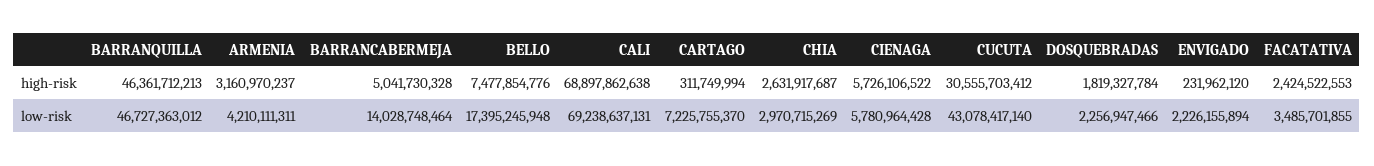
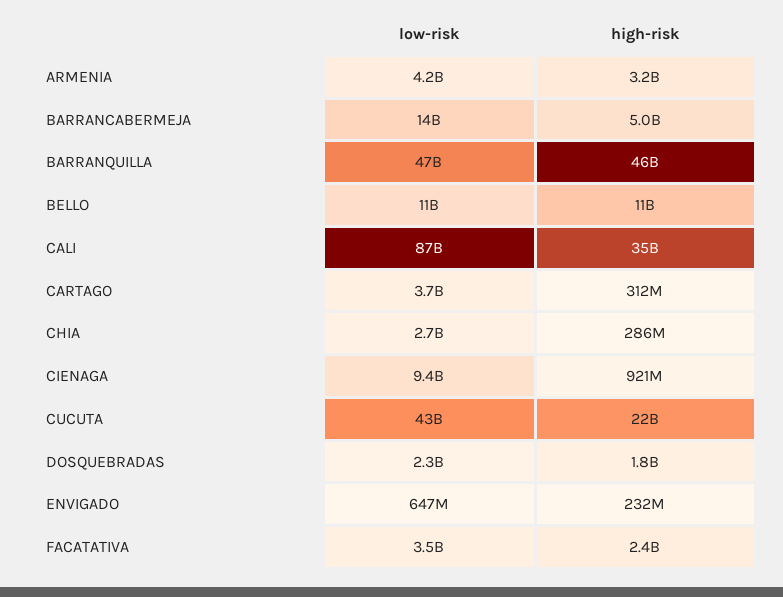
BELLO, high-risk: 7477854776 -> 11000000000
CALI, high-risk: 68897862638 -> 35000000000
CHIA, high-risk: 2631917687 -> 286000000
CIENAGA, high-risk: 5726106522 -> 921000000
CUCUTA, high-risk: 30555703412 -> 22000000000
BELLO, low-risk: 17395245948 -> 11000000000
CALI, low-risk: 69238637131 -> 87000000000
CARTAGO, low-risk: 7225755370 -> 3700000000
CHIA, low-risk: 2970715269 -> 2700000000
CIENAGA, low-risk: 5780964428 -> 9400000000
ENVIGADO, low-risk: 2226155894 -> 647000000

